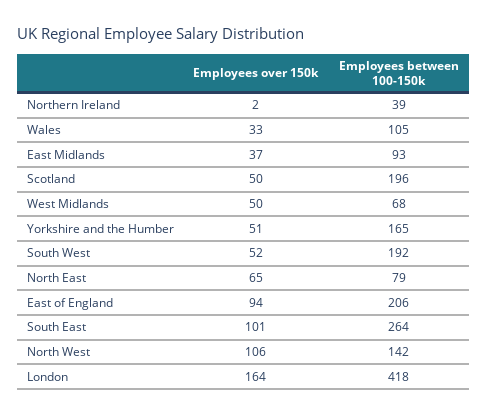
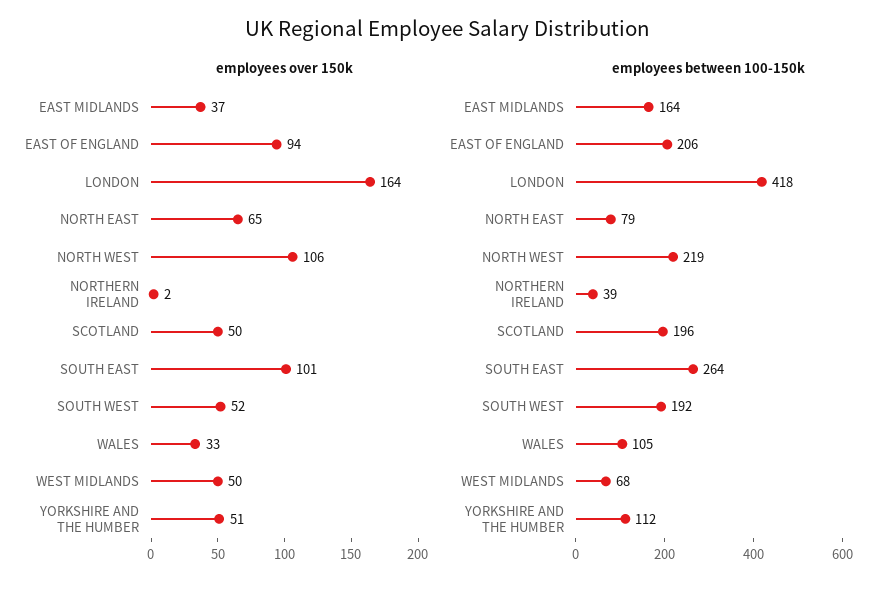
Employees between 100-150k, East Midlands: 93 -> 164
Employees between 100-150k, Yorkshire and the Humber: 165 -> 112
Employees between 100-150k, North West: 142 -> 219

